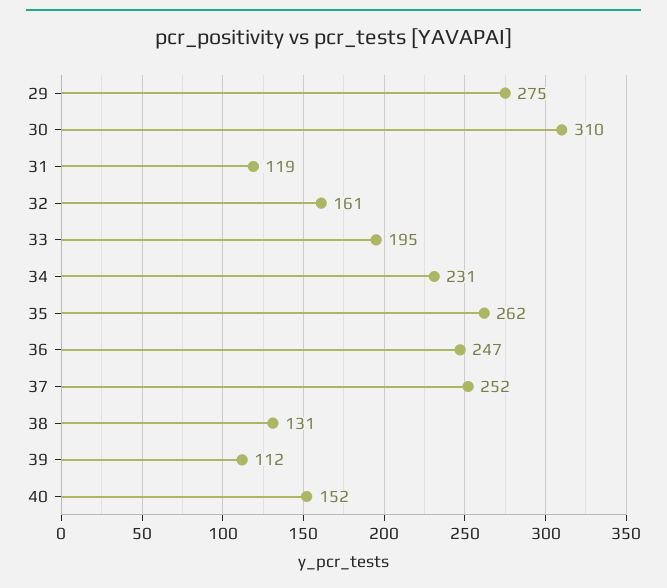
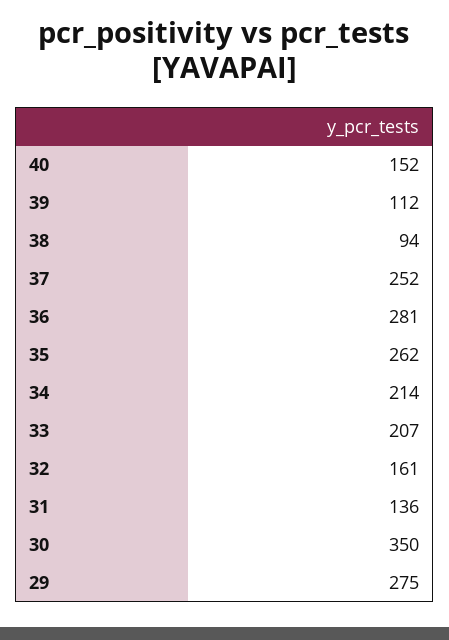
30: 310 -> 350
31: 119 -> 136
33: 195 -> 207
34: 231 -> 214
36: 247 -> 281
38: 131 -> 94

